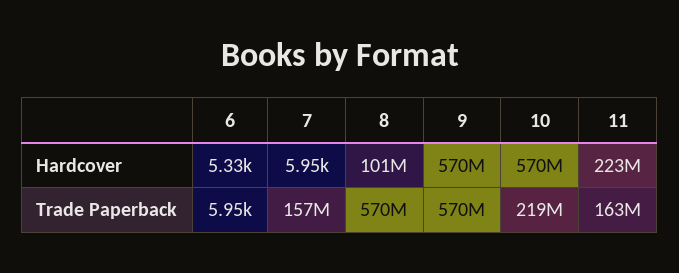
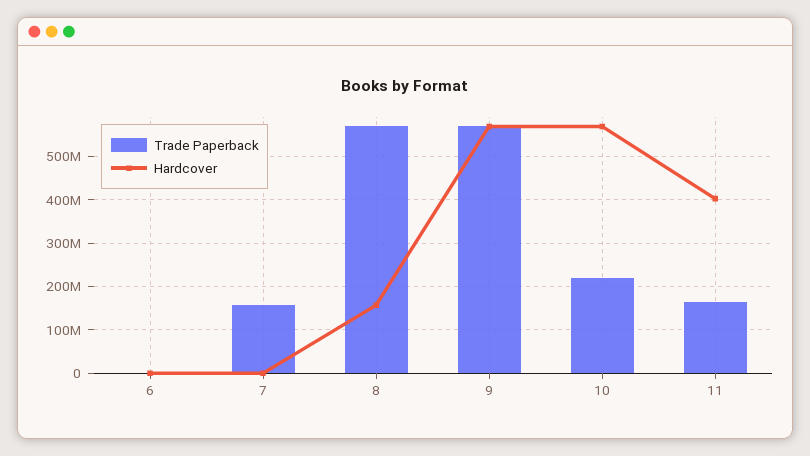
Hardcover, 8: 101000000 -> 160000000
Hardcover, 11: 223000000 -> 400000000

